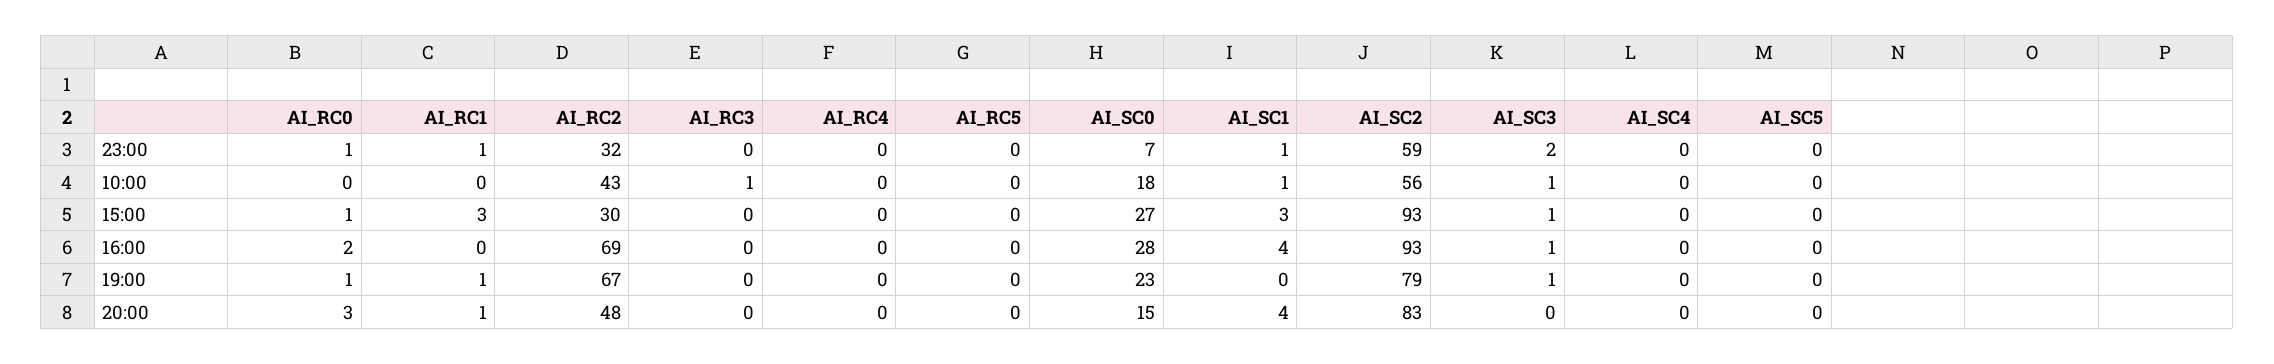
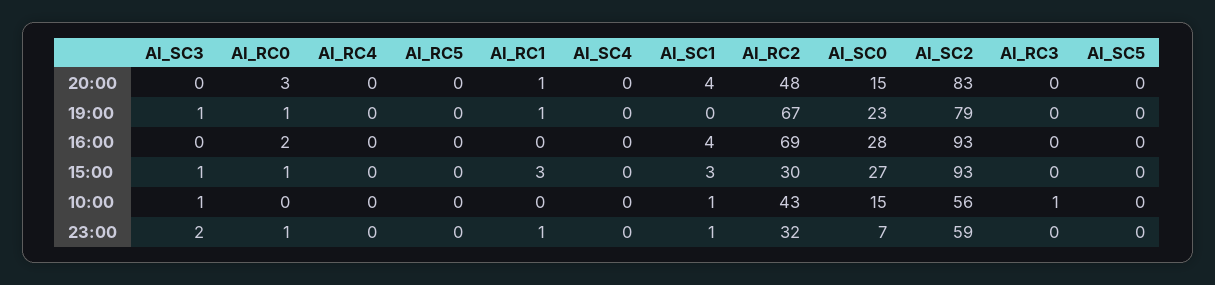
AI_SC0, 10:00: 18 -> 15
AI_SC3, 16:00: 1 -> 0

